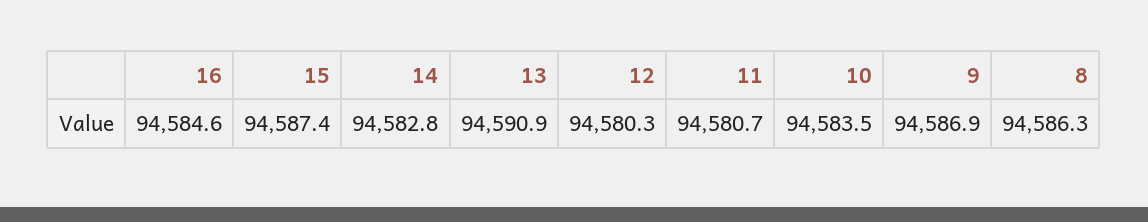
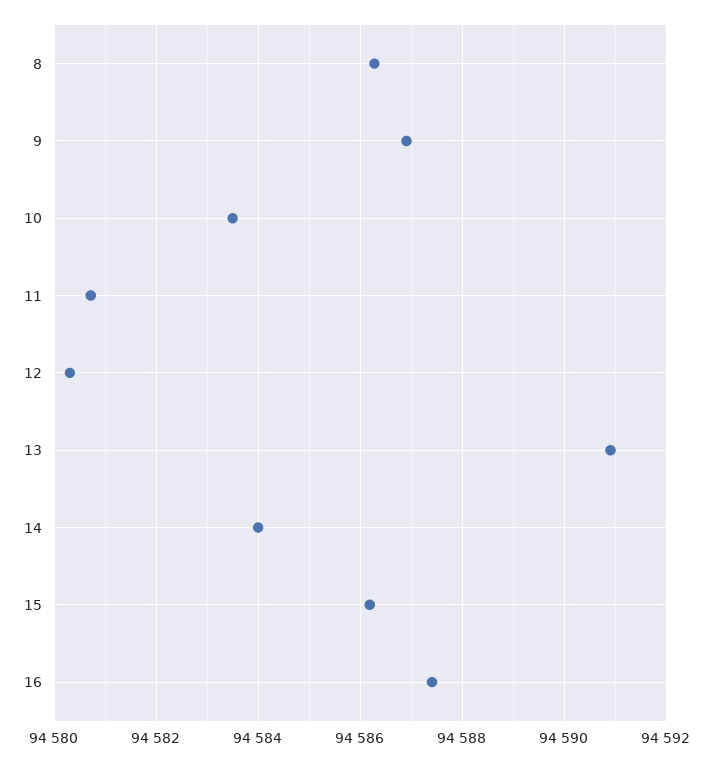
16: 94584.6 -> 94587.4
15: 94587.4 -> 94586.2
14: 94582.8 -> 94584

